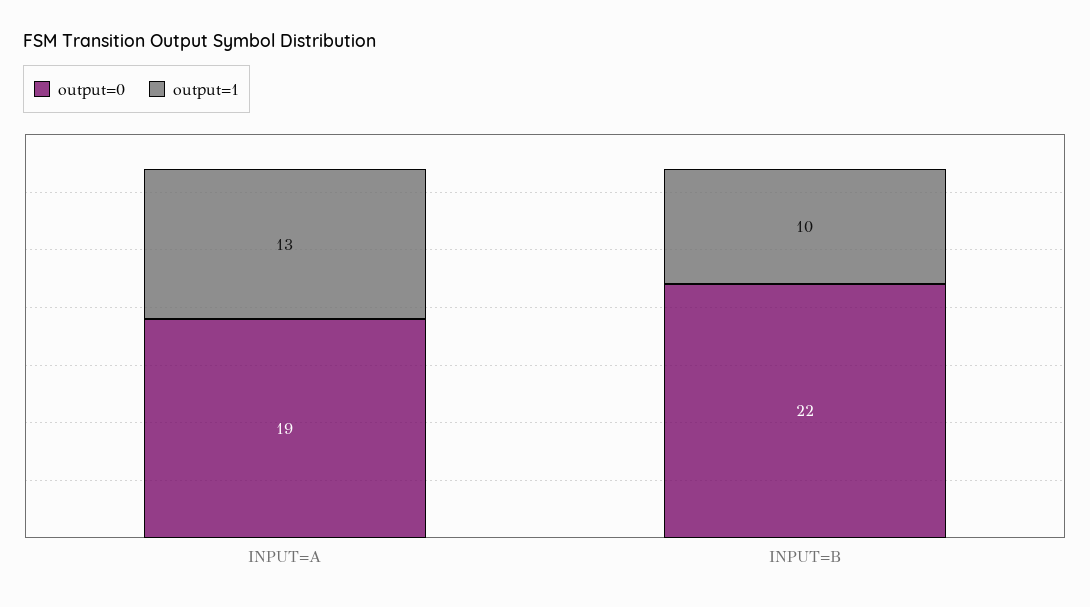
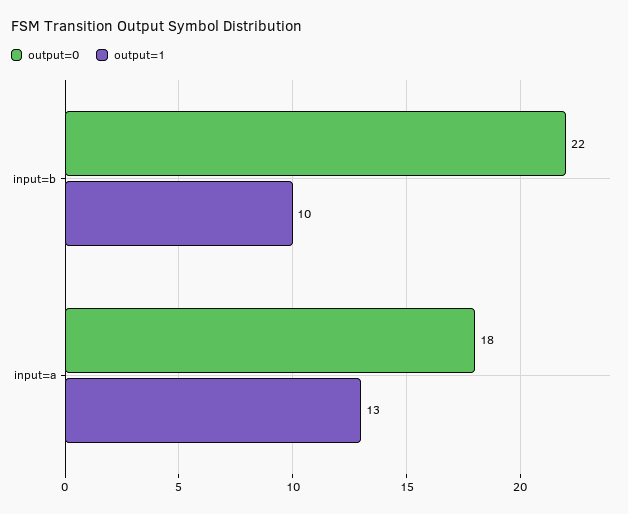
output=0, INPUT=A: 19 -> 18

